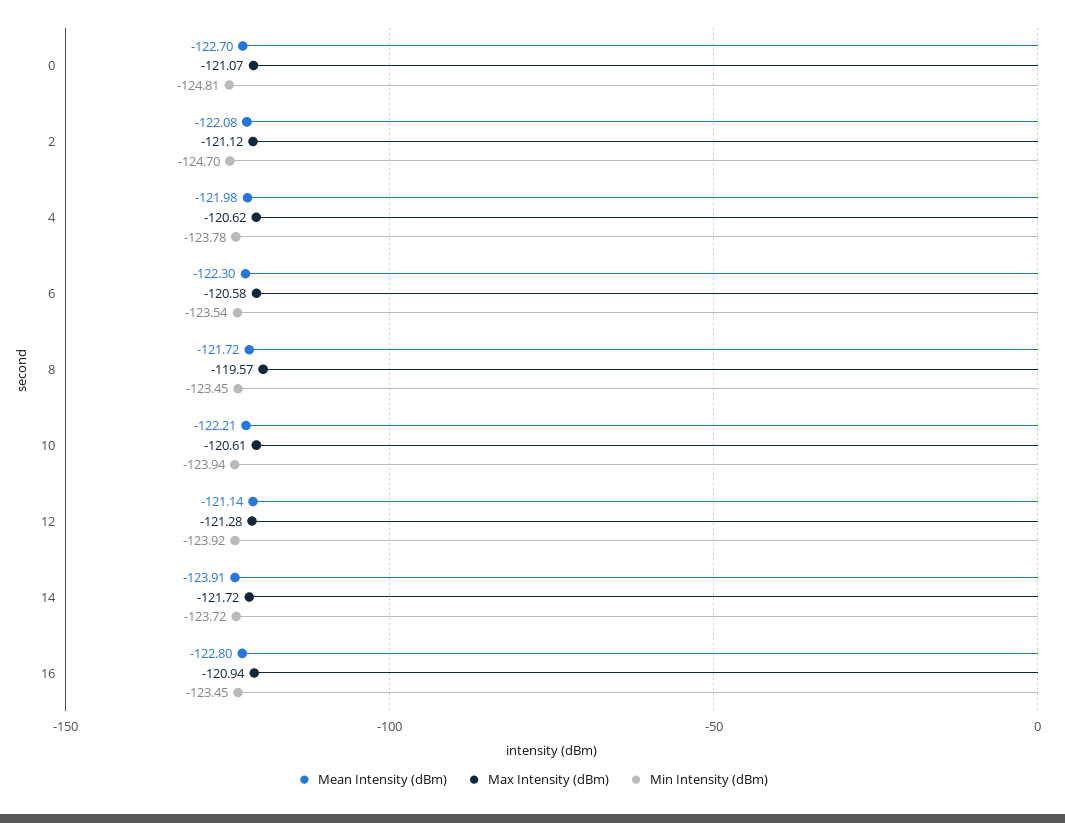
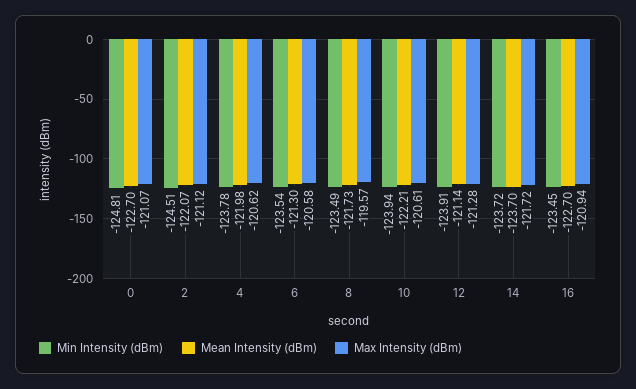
Mean Intensity (dBm), 2: -122.08 -> -122.07
Min Intensity (dBm), 2: -124.7 -> -124.51
Mean Intensity (dBm), 6: -122.3 -> -121.3
Mean Intensity (dBm), 8: -121.72 -> -121.73
Min Intensity (dBm), 8: -123.45 -> -123.49
Min Intensity (dBm), 12: -123.92 -> -123.91
Mean Intensity (dBm), 14: -123.91 -> -123.7
Mean Intensity (dBm), 16: -122.8 -> -122.7

